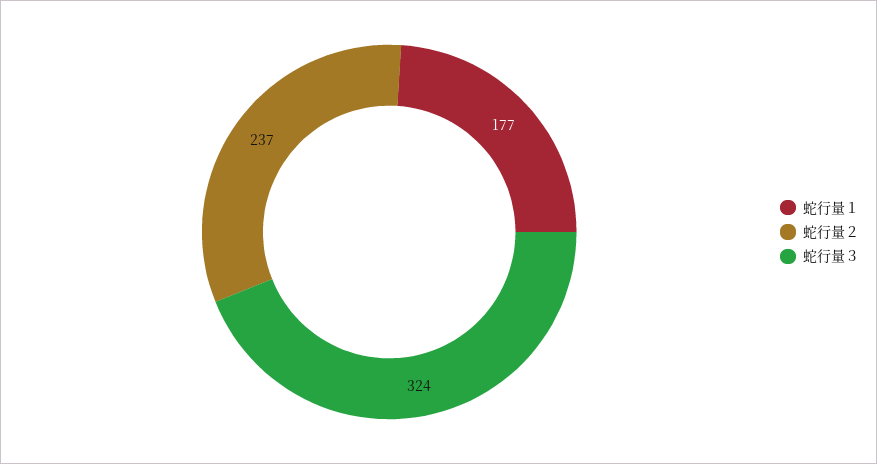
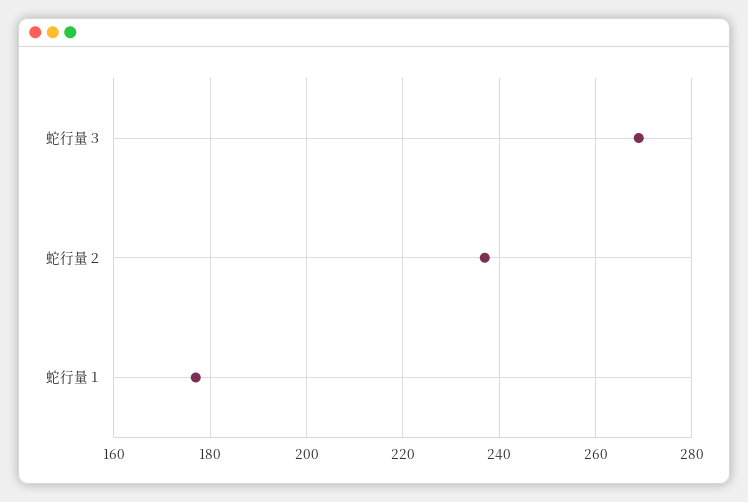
蛇行量３: 324 -> 270

